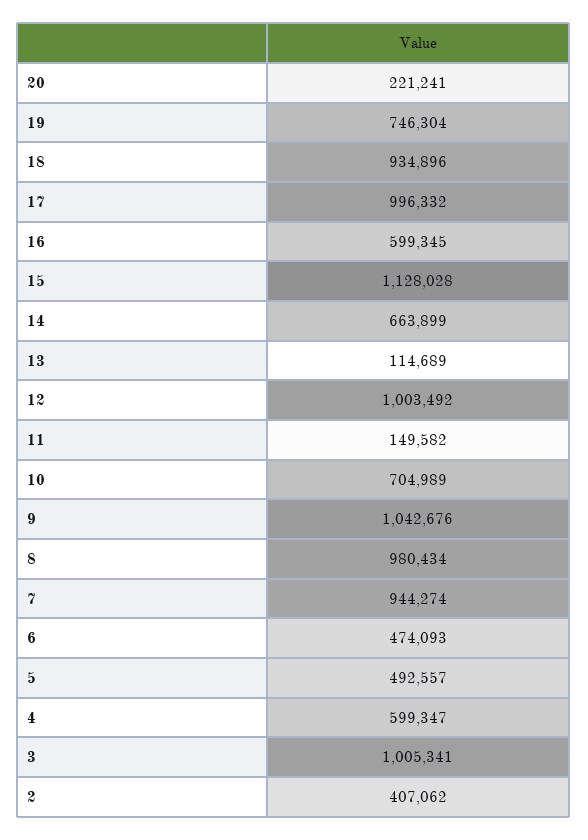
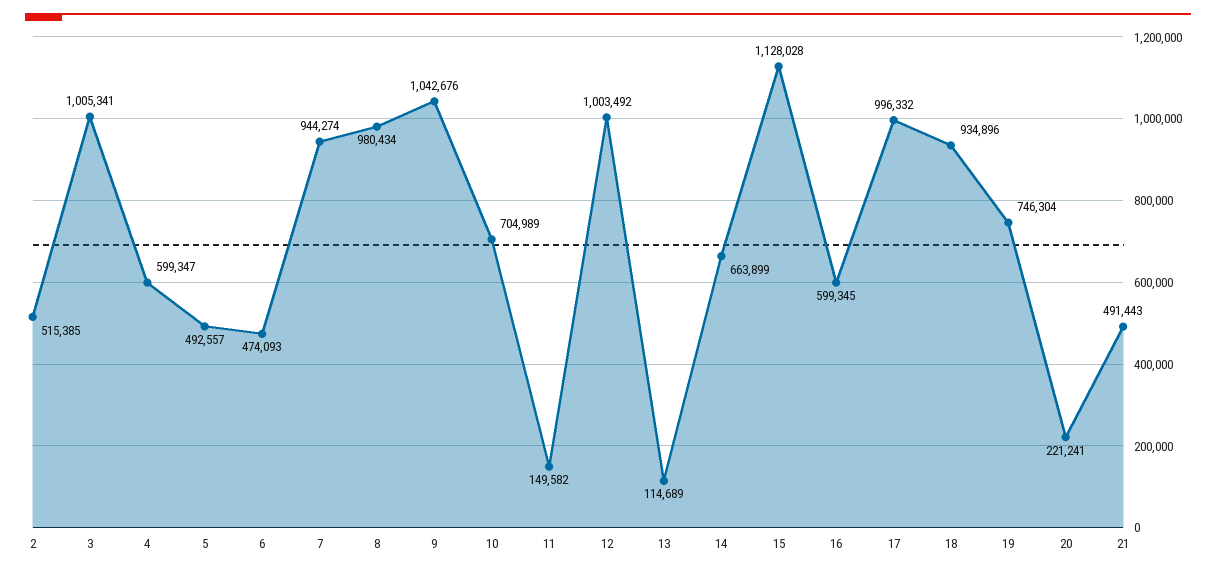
2: 407062 -> 515385
21: none -> 491443

